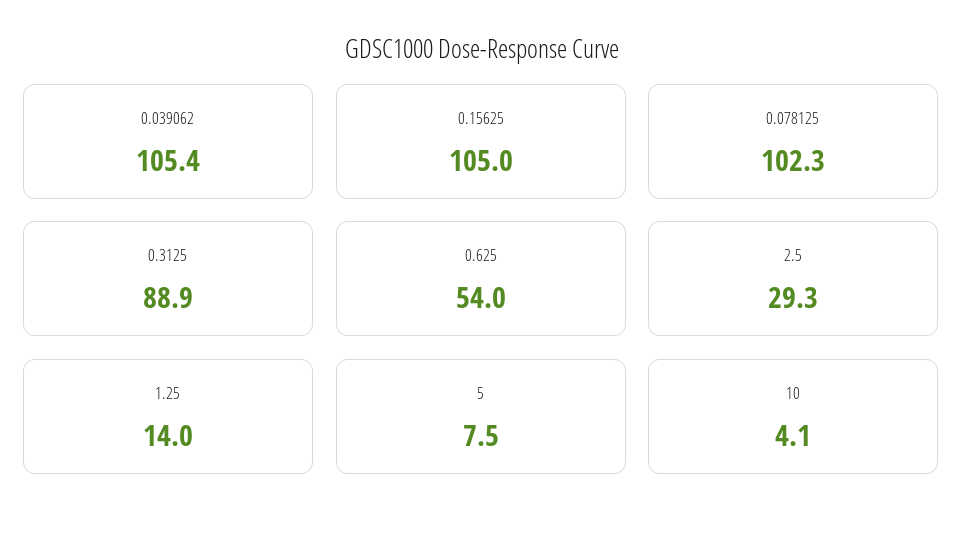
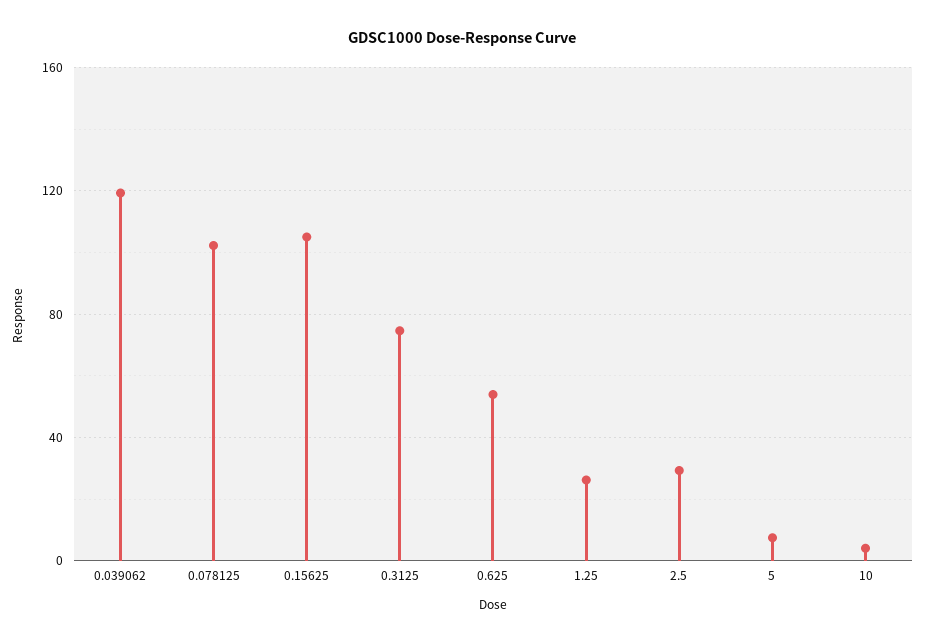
0.039062: 105.4 -> 120
0.3125: 88.9 -> 75
1.25: 14 -> 25

